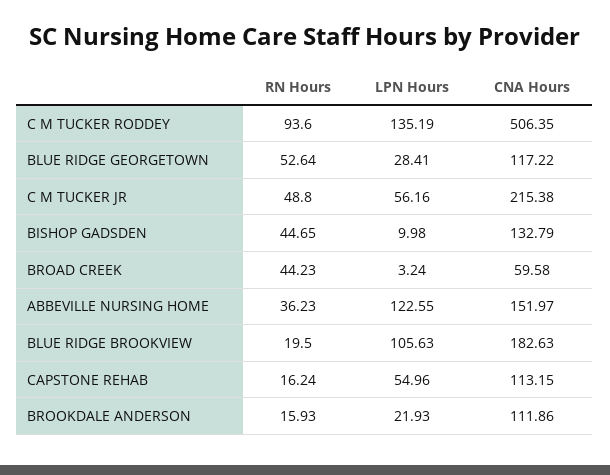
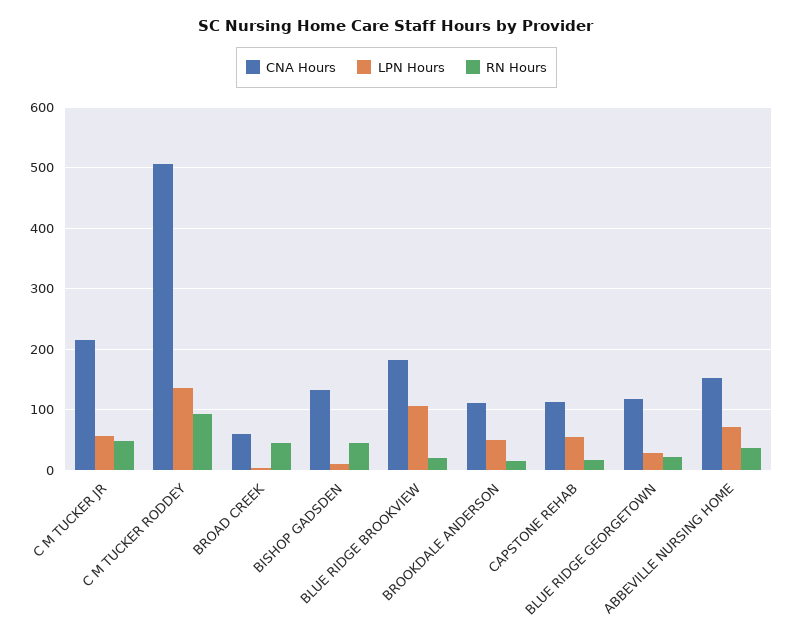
RN Hours, BLUE RIDGE GEORGETOWN: 52.64 -> 20
LPN Hours, ABBEVILLE NURSING HOME: 122.55 -> 70
LPN Hours, BROOKDALE ANDERSON: 21.93 -> 50

